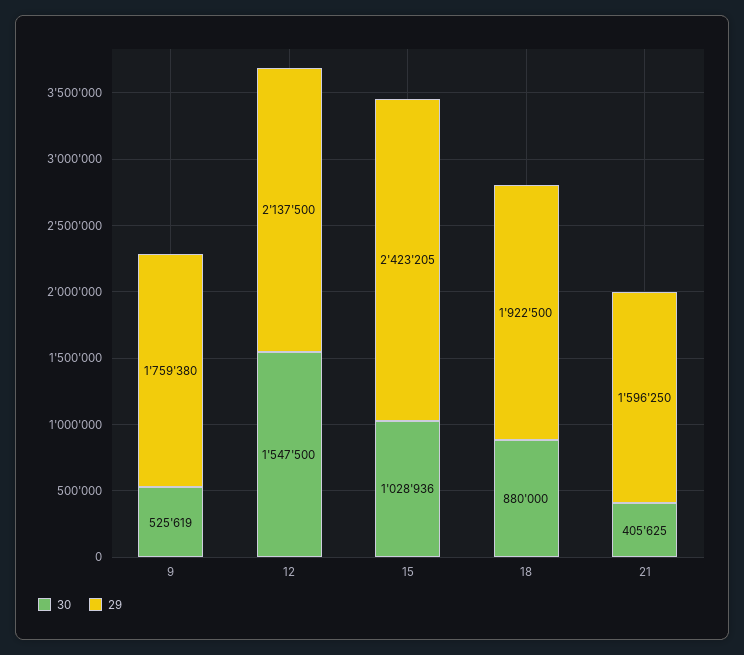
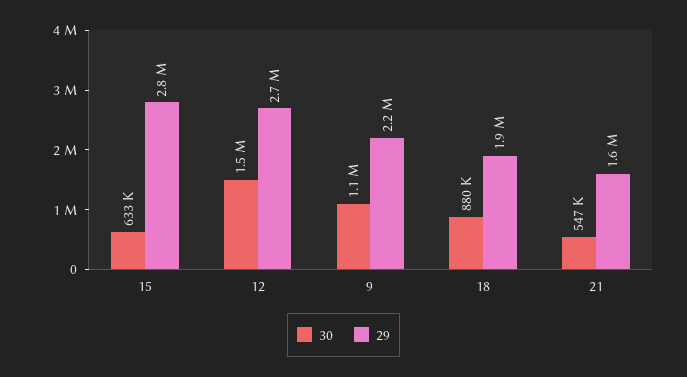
30, 9: 525619 -> 1100000
29, 9: 1759380 -> 2200000
29, 12: 2137500 -> 2700000
30, 15: 1028936 -> 633000
29, 15: 2423205 -> 2800000
30, 21: 405625 -> 547000

